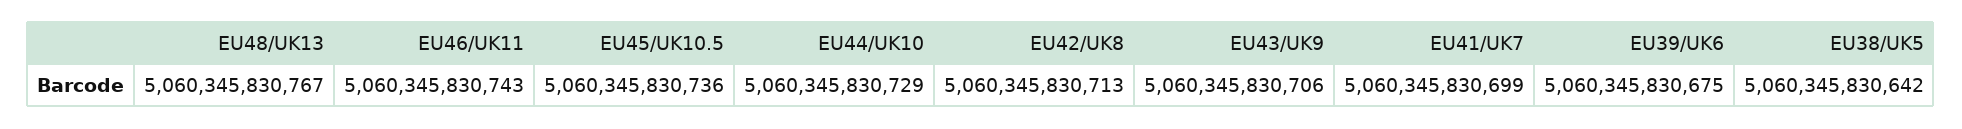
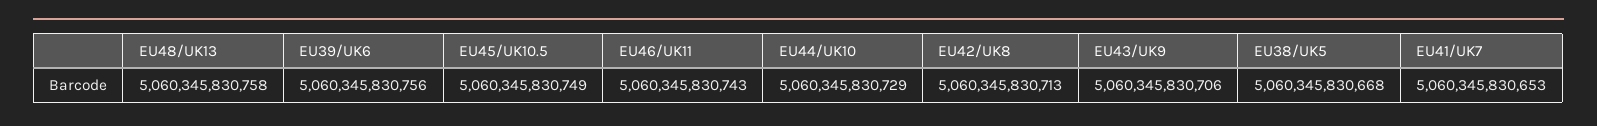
EU48/UK13: 5060345830767 -> 5060345830758
EU45/UK10.5: 5060345830736 -> 5060345830749
EU41/UK7: 5060345830699 -> 5060345830653
EU39/UK6: 5060345830675 -> 5060345830756
EU38/UK5: 5060345830642 -> 5060345830668

